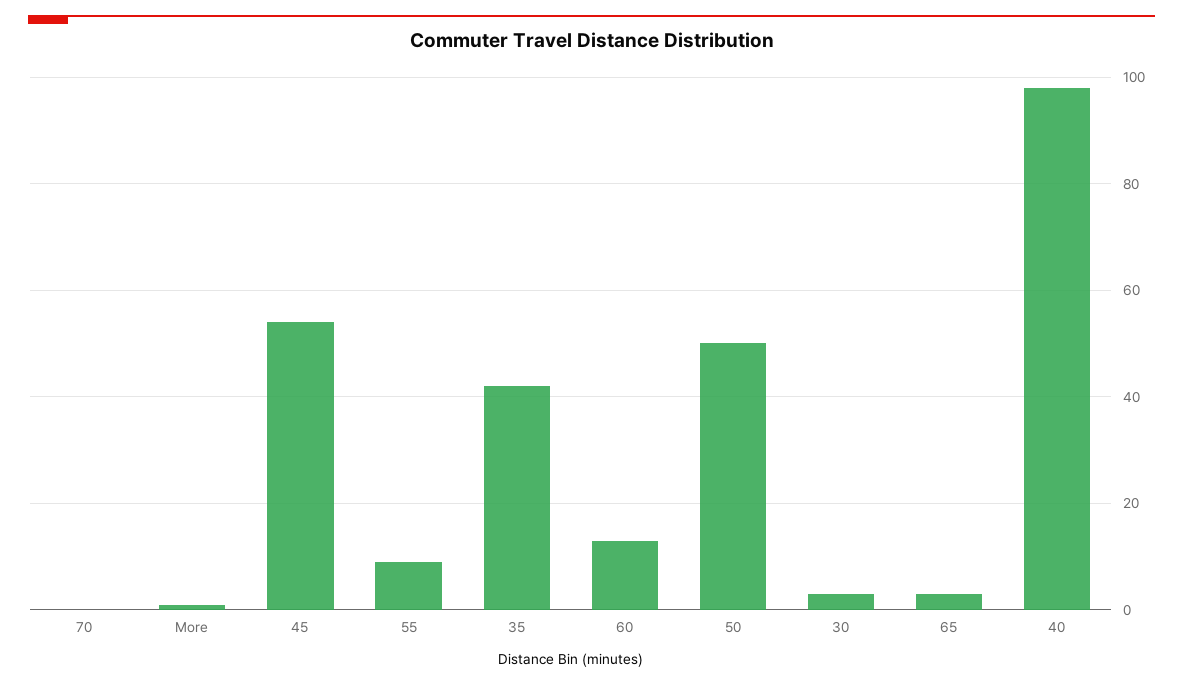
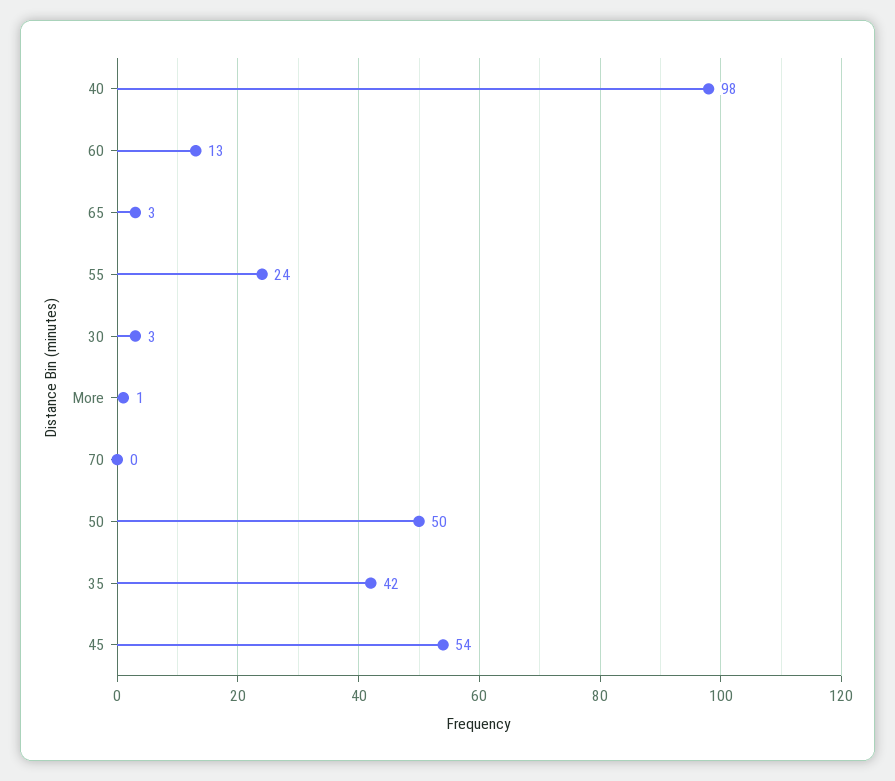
55: 10 -> 24

